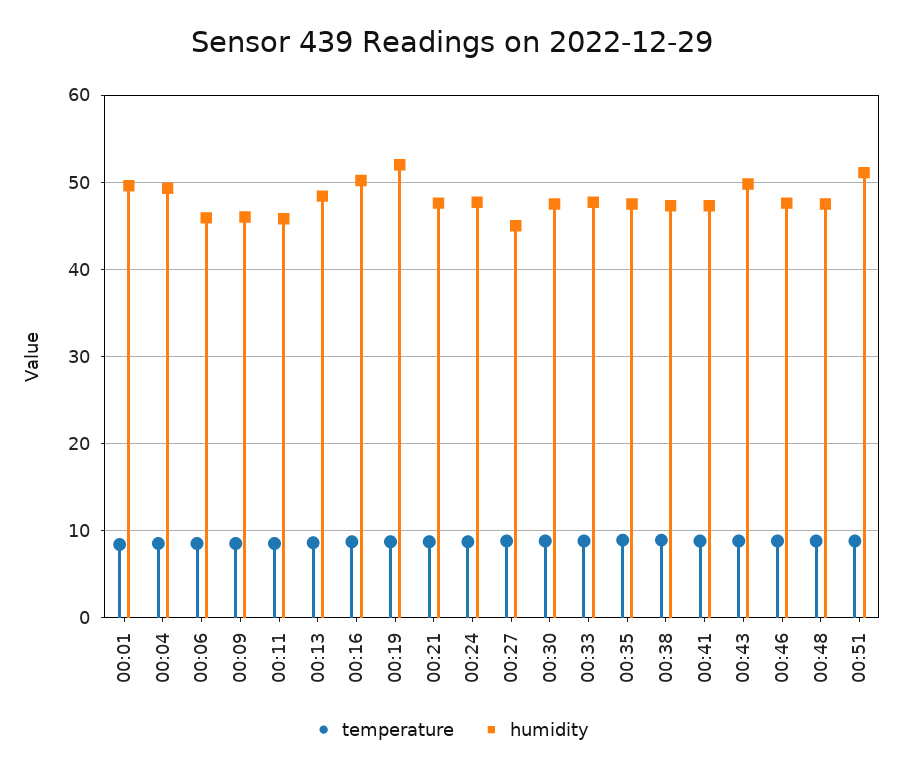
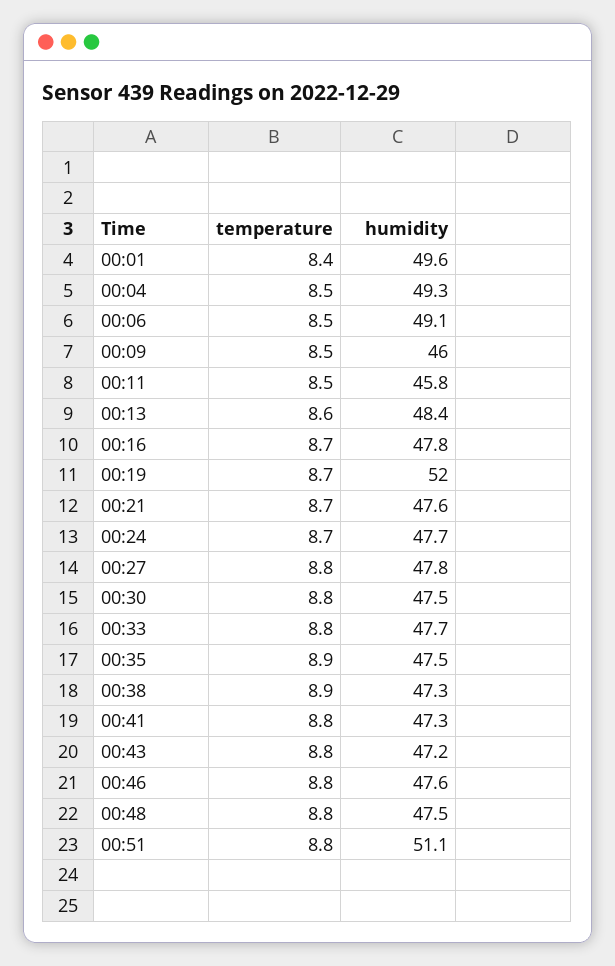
humidity, 00:06: 46 -> 49.1
humidity, 00:16: 50 -> 47.8
humidity, 00:27: 45 -> 47.8
humidity, 00:43: 50 -> 47.2

